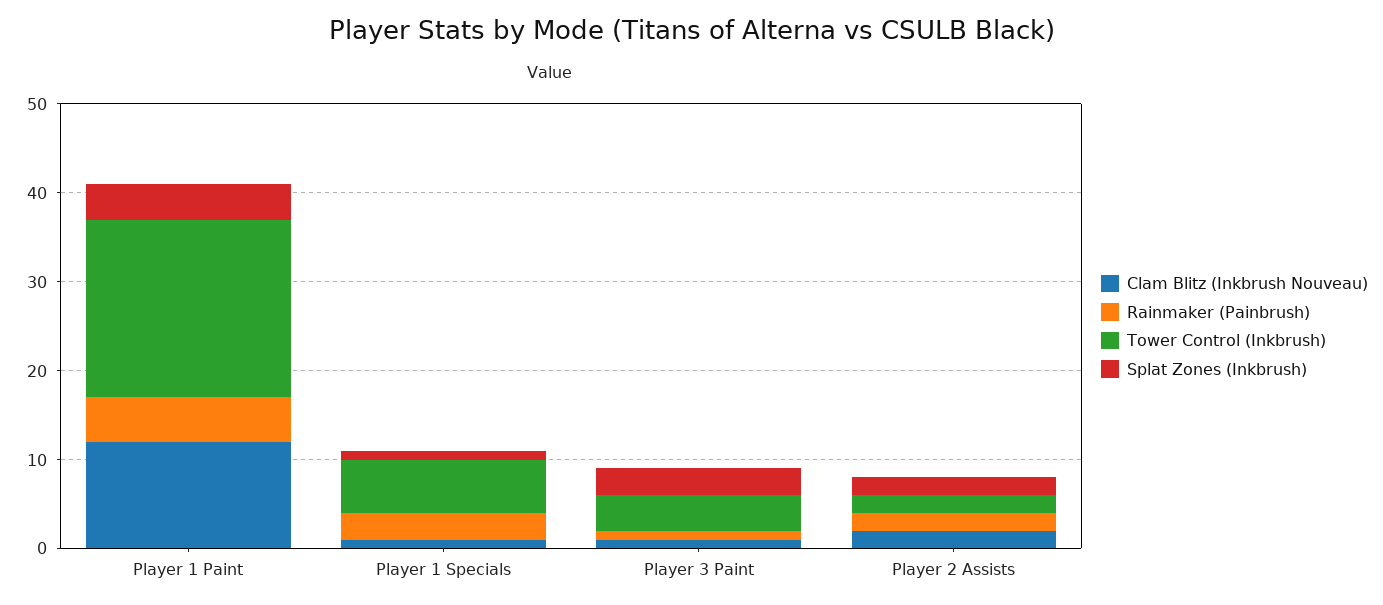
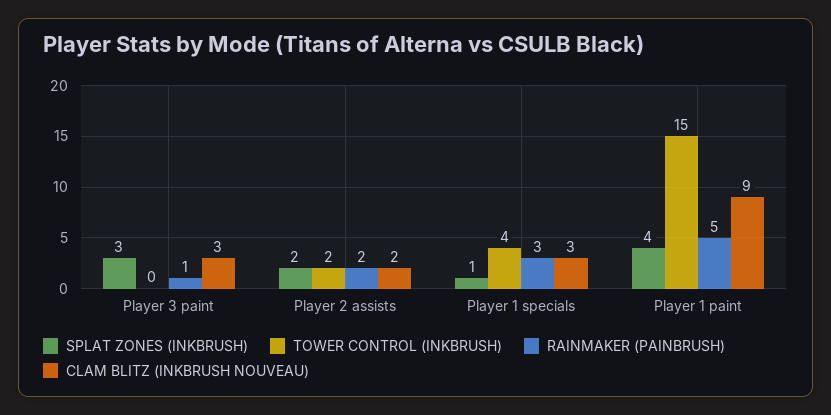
Clam Blitz (Inkbrush Nouveau), Player 1 Paint: 12 -> 9
Tower Control (Inkbrush), Player 1 Paint: 20 -> 15
Clam Blitz (Inkbrush Nouveau), Player 1 Specials: 1 -> 3
Tower Control (Inkbrush), Player 1 Specials: 6 -> 4
Clam Blitz (Inkbrush Nouveau), Player 3 Paint: 1 -> 3
Tower Control (Inkbrush), Player 3 Paint: 4 -> 0

